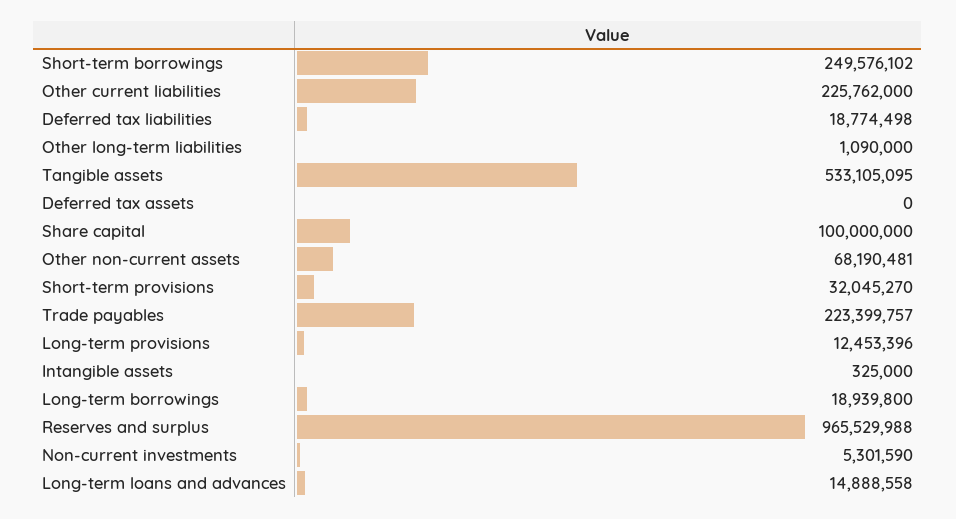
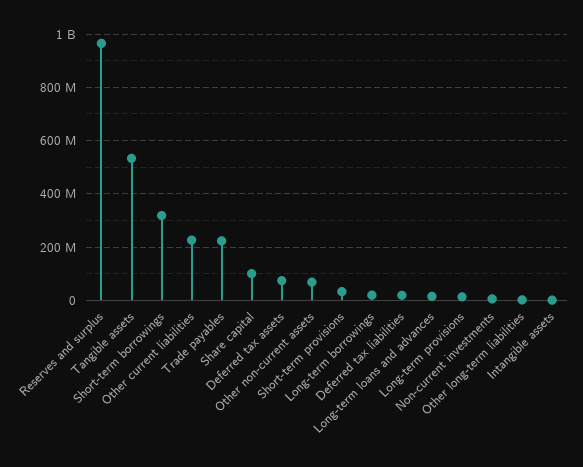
Short-term borrowings: 249576102 -> 325000000
Deferred tax assets: 0 -> 75000000

